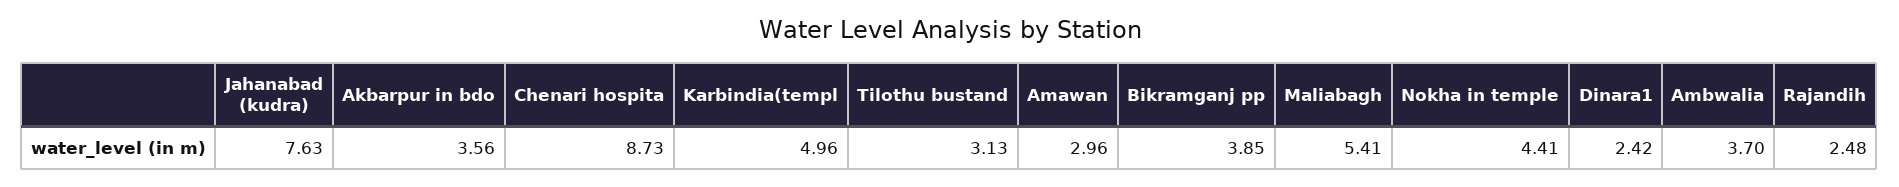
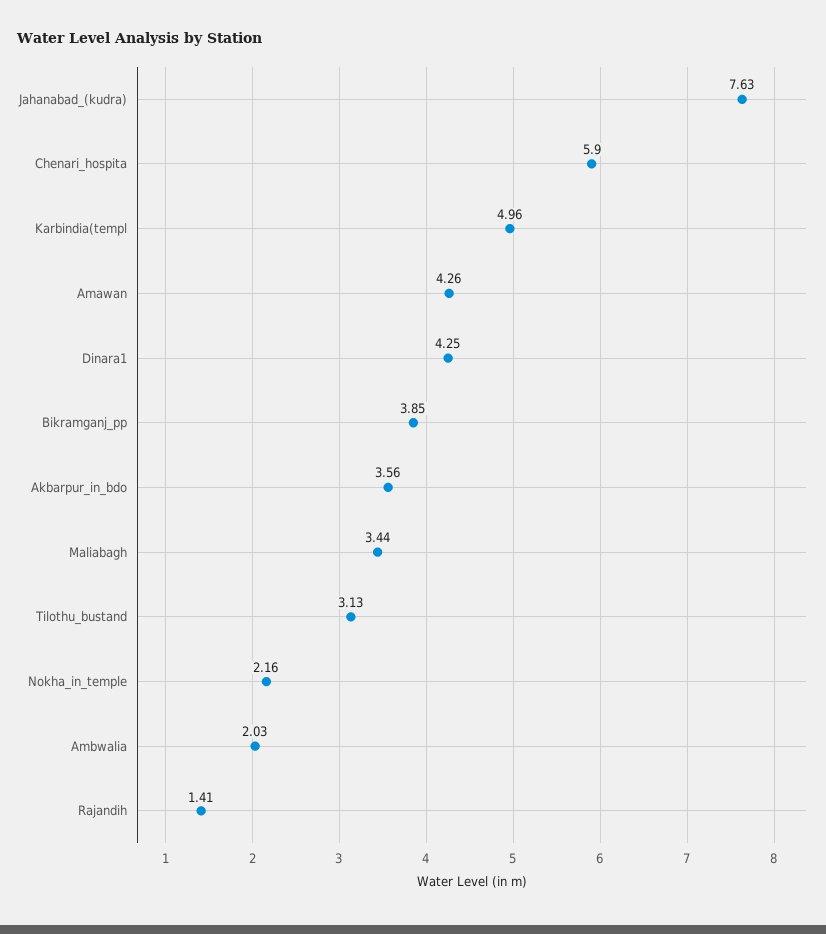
Chenari hospita: 8.73 -> 5.9
Amawan: 2.96 -> 4.26
Maliabagh: 5.41 -> 3.44
Nokha in temple: 4.41 -> 2.16
Dinara1: 2.42 -> 4.25
Ambwalia: 3.7 -> 2.03
Rajandih: 2.48 -> 1.41

